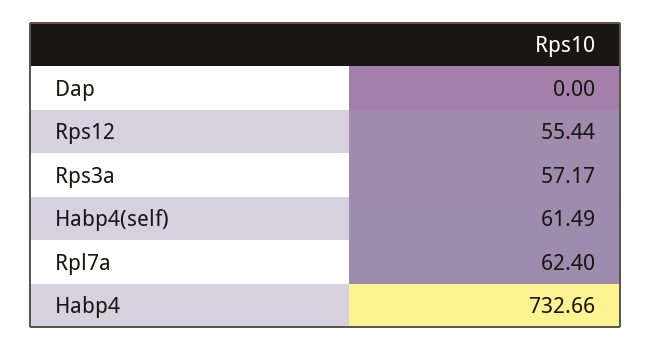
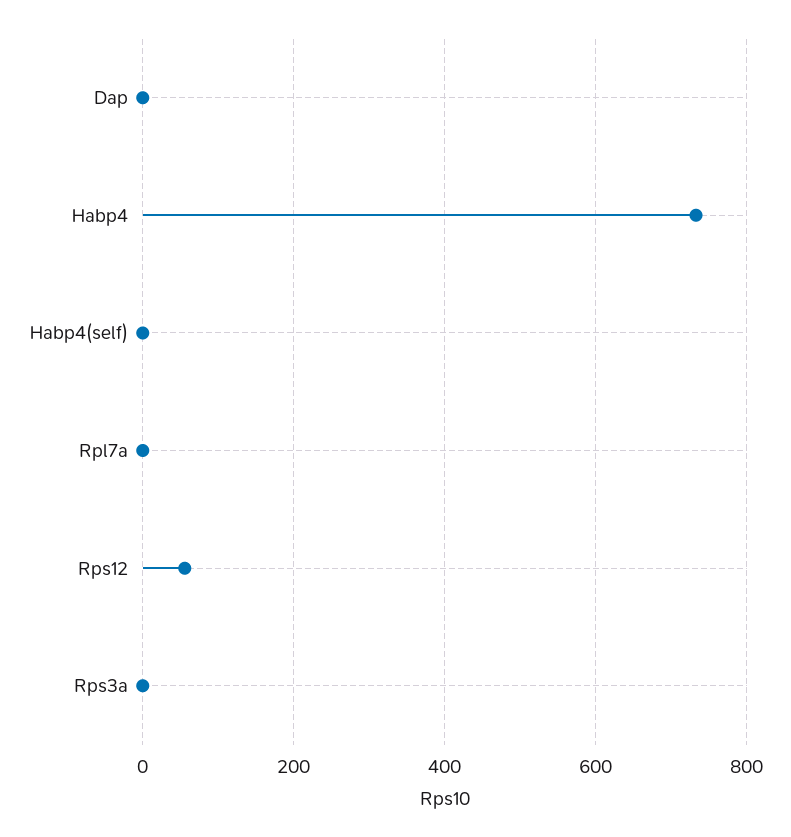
Rps3a: 57.17 -> 0
Habp4(self): 61.49 -> 0
Rpl7a: 62.4 -> 0

